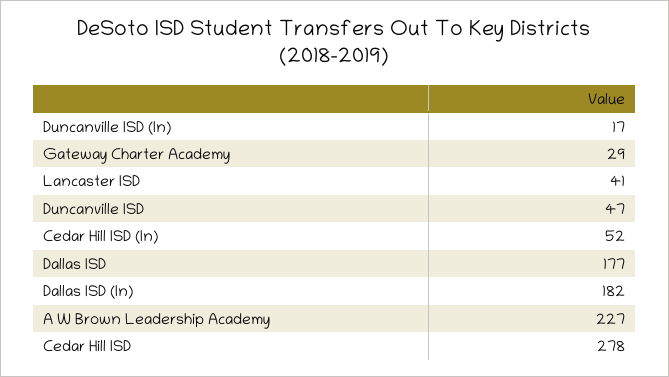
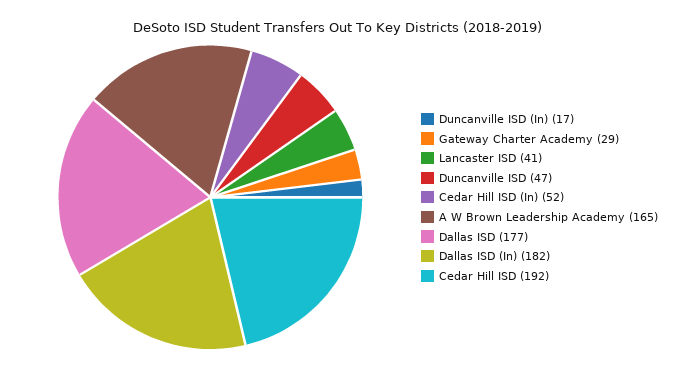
A W Brown Leadership Academy: 227 -> 165
Cedar Hill ISD: 278 -> 192

